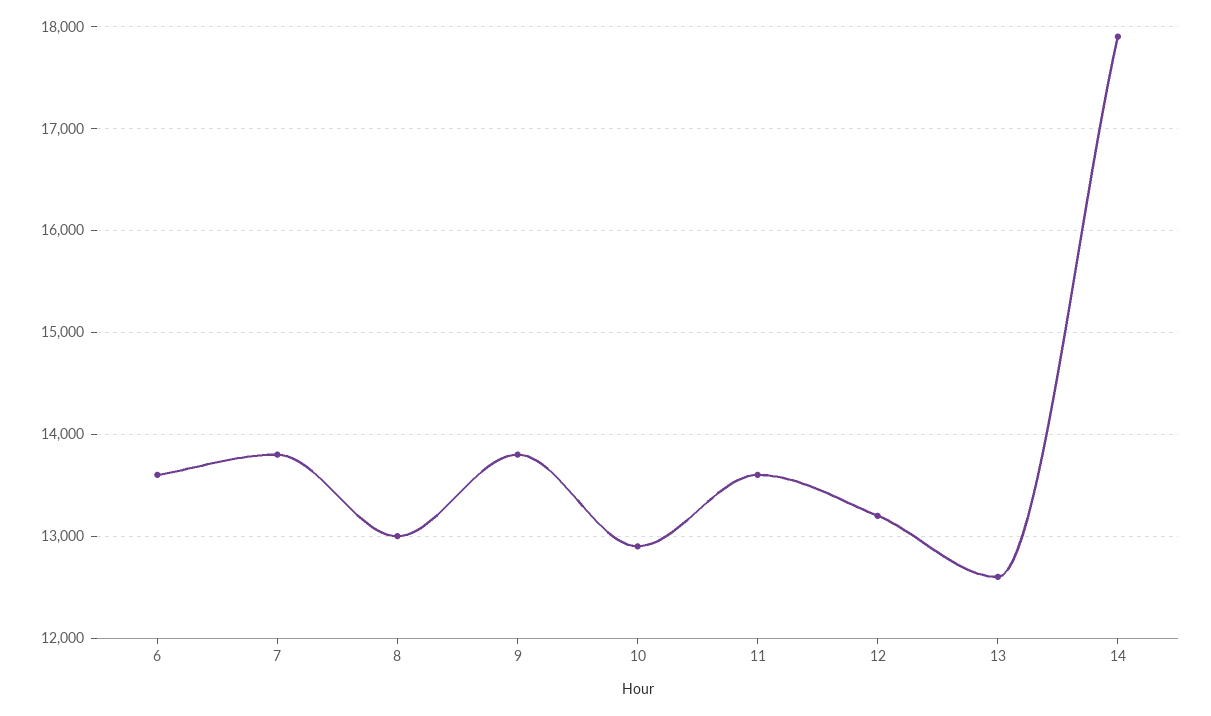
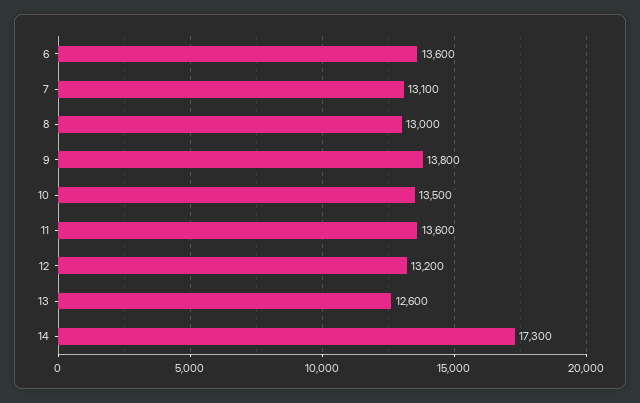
7: 13800 -> 13100
10: 12900 -> 13500
14: 17900 -> 17300

